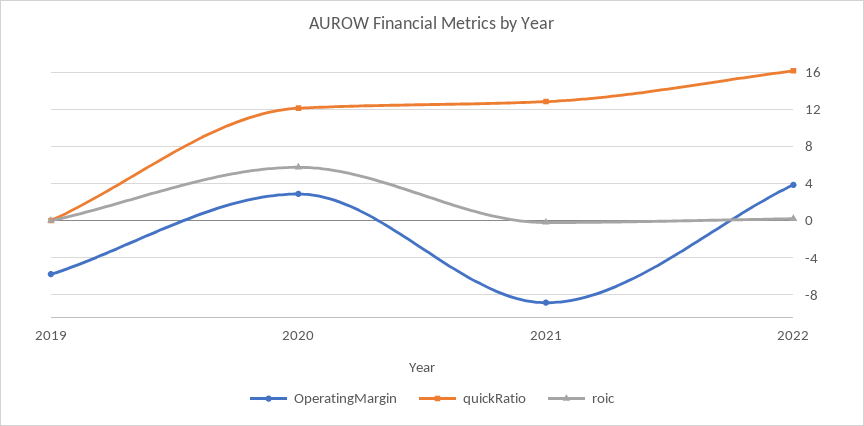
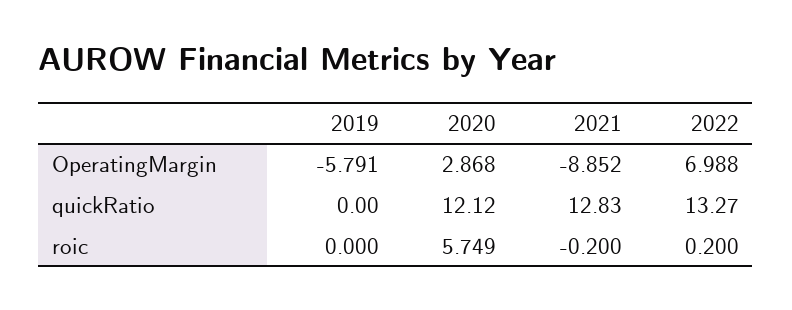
OperatingMargin, 2022: 4 -> 6.988
quickRatio, 2022: 16 -> 13.27

